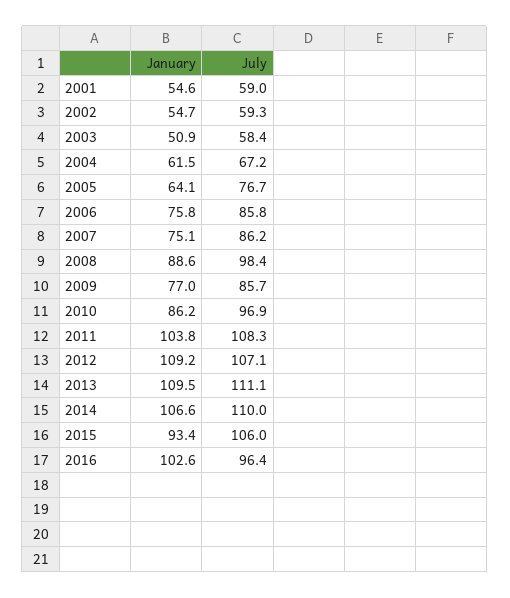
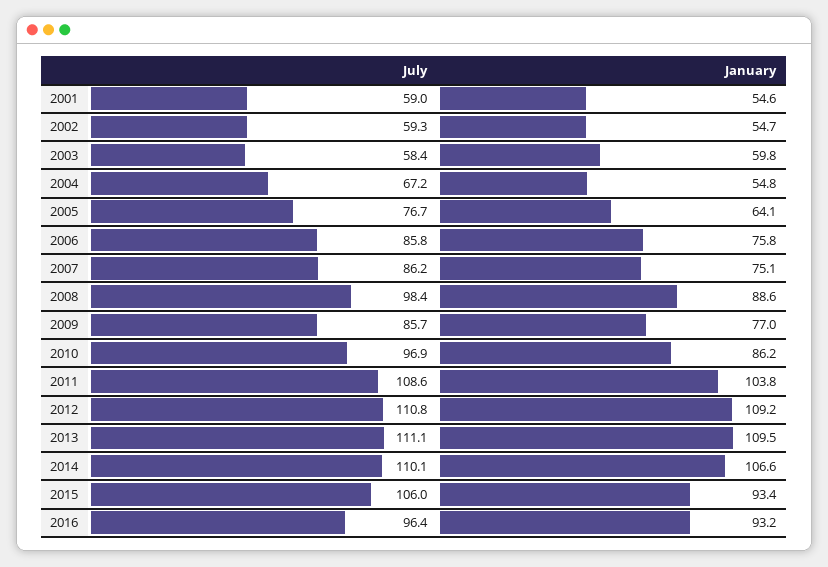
January, 2003: 50.9 -> 59.8
January, 2004: 61.5 -> 54.8
July, 2011: 108.3 -> 108.6
July, 2012: 107.1 -> 110.8
July, 2014: 110 -> 110.1
January, 2016: 102.6 -> 93.2

